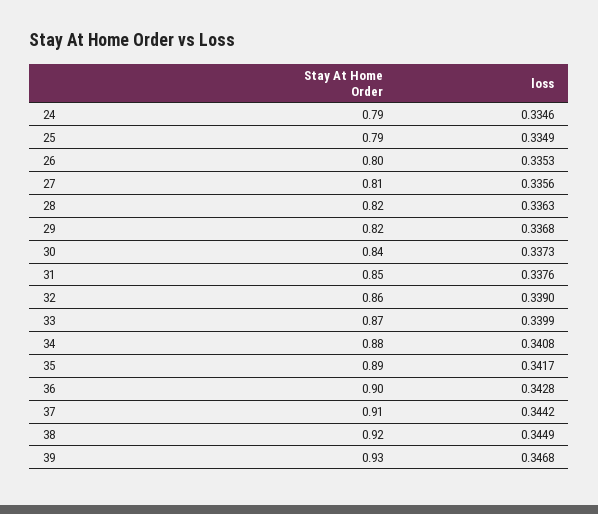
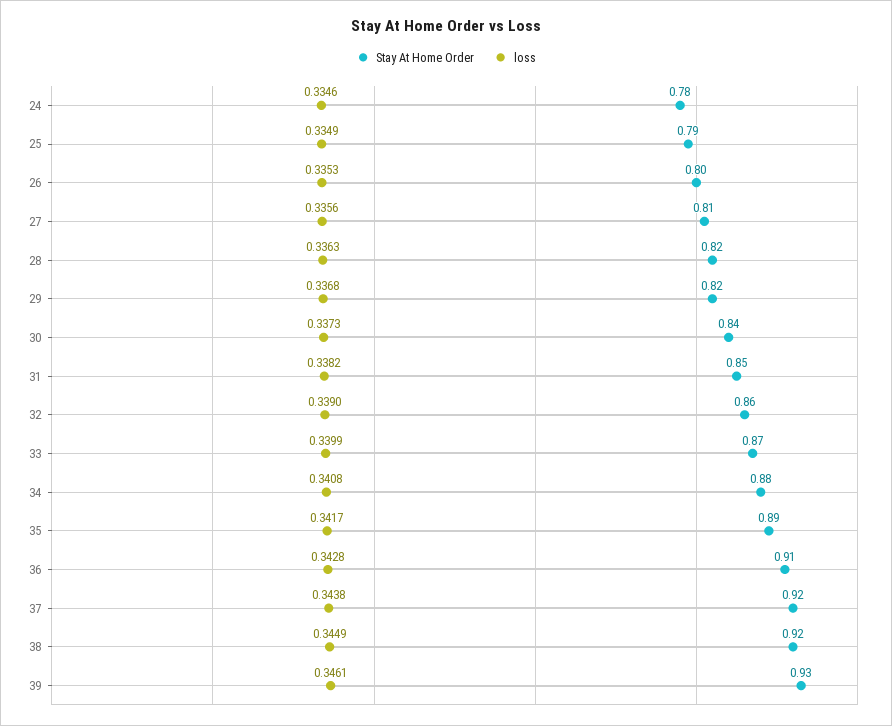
Stay At Home Order, 24: 0.79 -> 0.78
loss, 31: 0.3376 -> 0.3382
Stay At Home Order, 36: 0.9 -> 0.91
Stay At Home Order, 37: 0.91 -> 0.92
loss, 37: 0.3442 -> 0.3438
loss, 39: 0.3468 -> 0.3461

